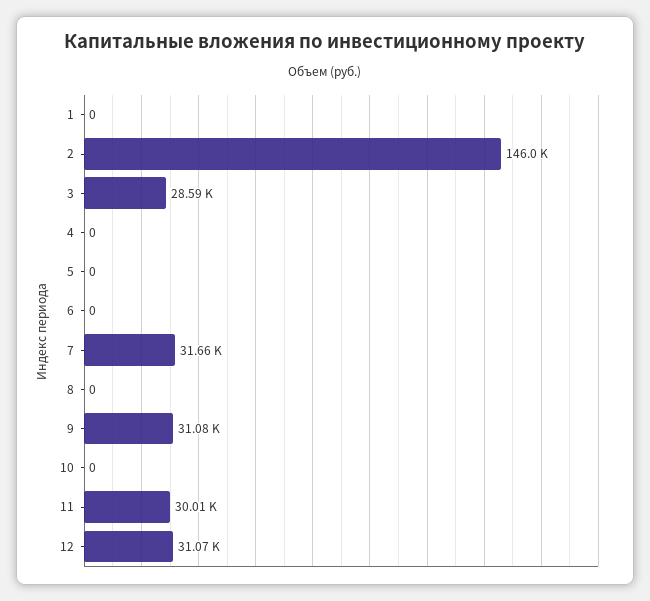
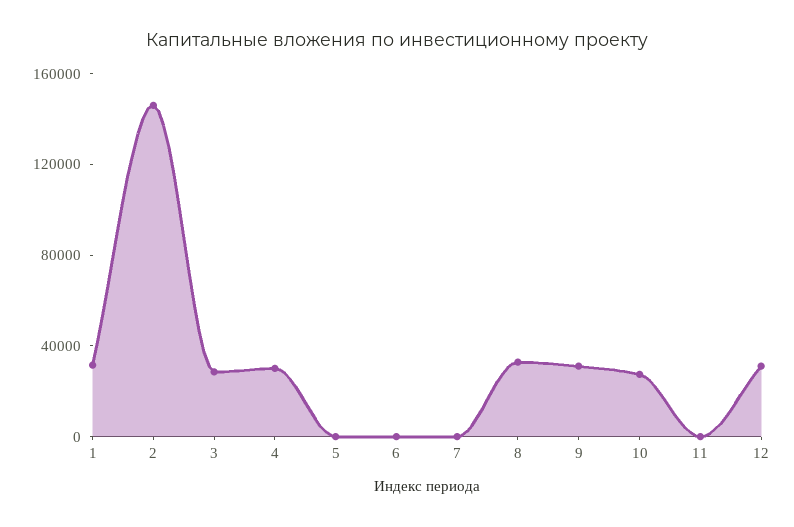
1: 0 -> 30000
4: 0 -> 30000
7: 31660 -> 0
8: 0 -> 30000
10: 0 -> 30000
11: 30010 -> 0

